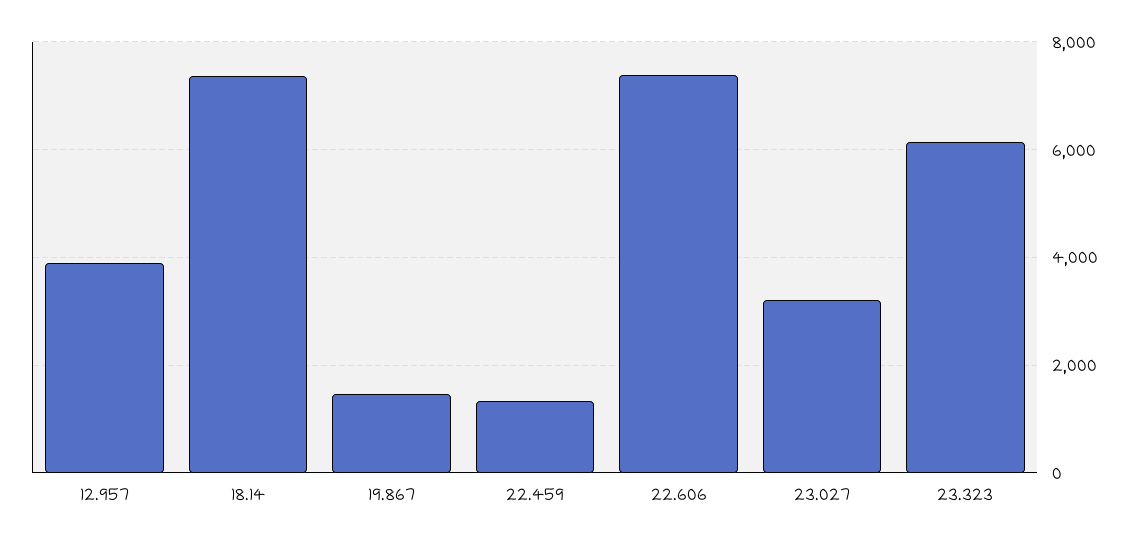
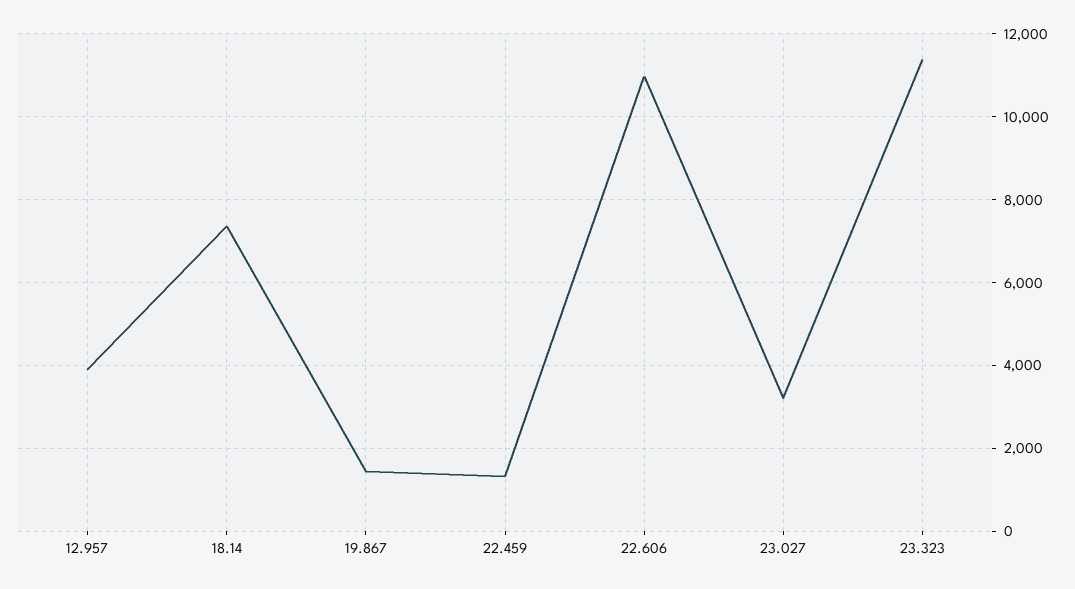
22.606: 7400 -> 11000
23.323: 6200 -> 11400

